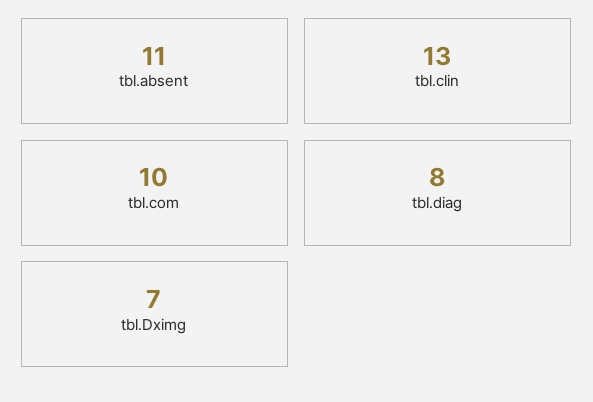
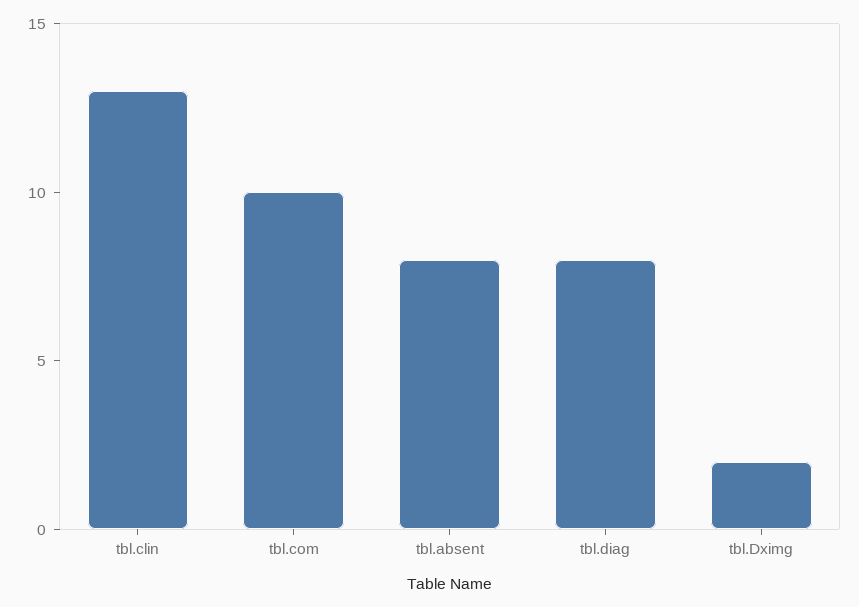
tbl.absent: 11 -> 8
tbl.Dximg: 7 -> 2

